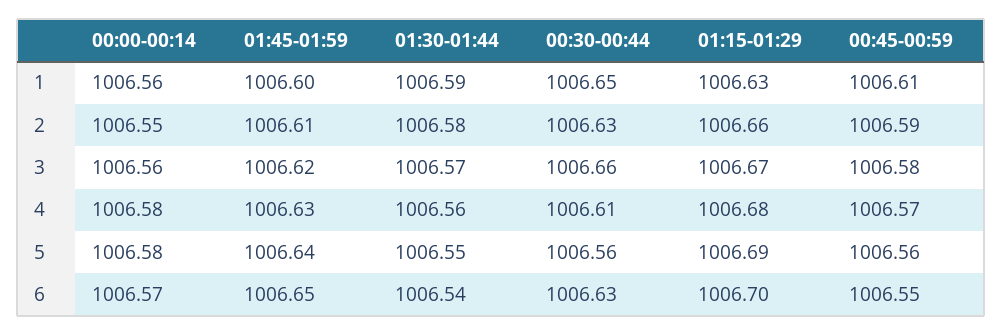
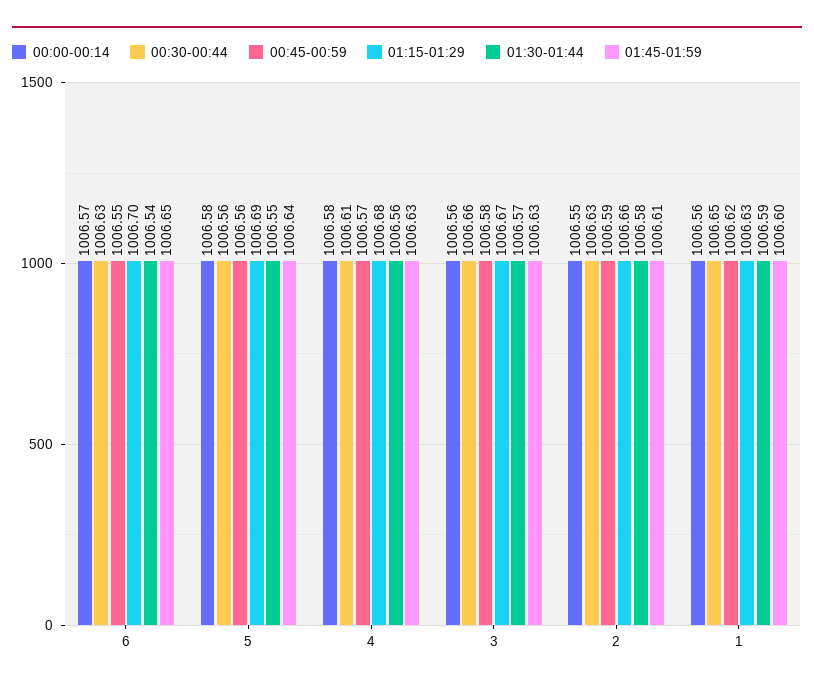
00:45-00:59, 1: 1006.61 -> 1006.62
01:45-01:59, 3: 1006.62 -> 1006.63

